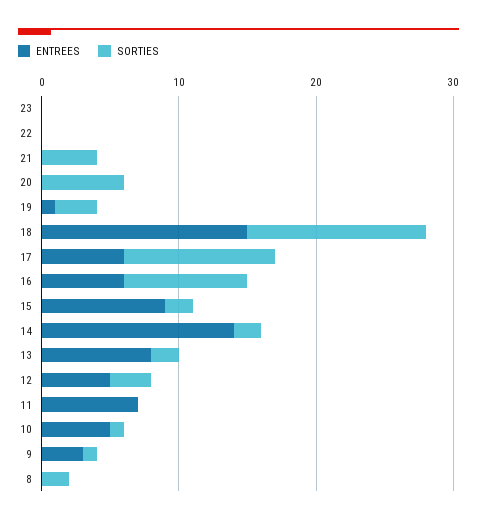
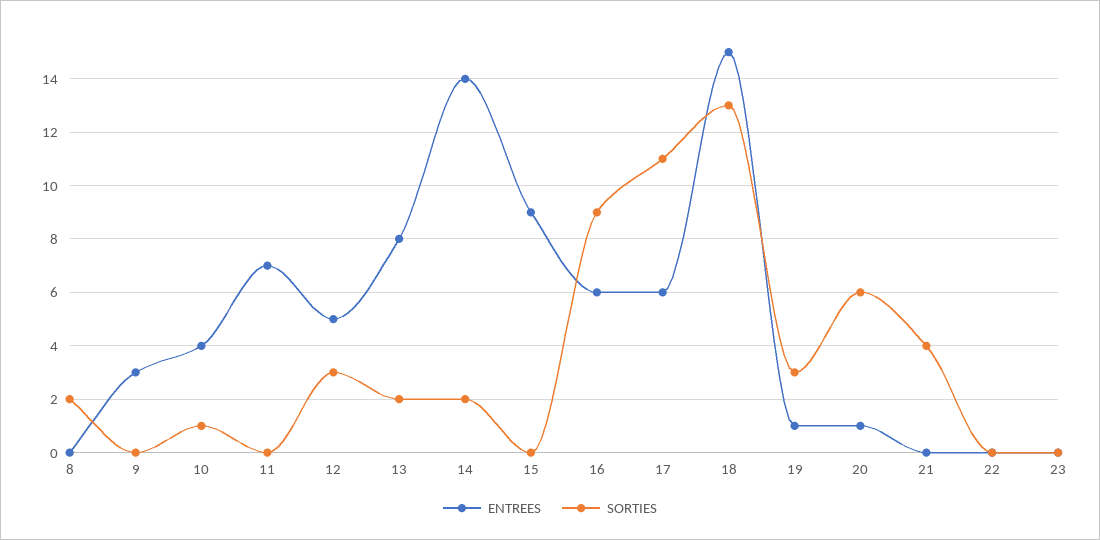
ENTREES, 20: 0 -> 1
SORTIES, 15: 2 -> 0
ENTREES, 10: 5 -> 4
SORTIES, 9: 1 -> 0

